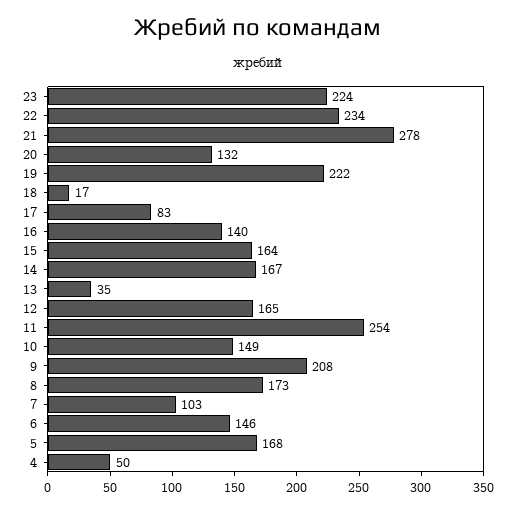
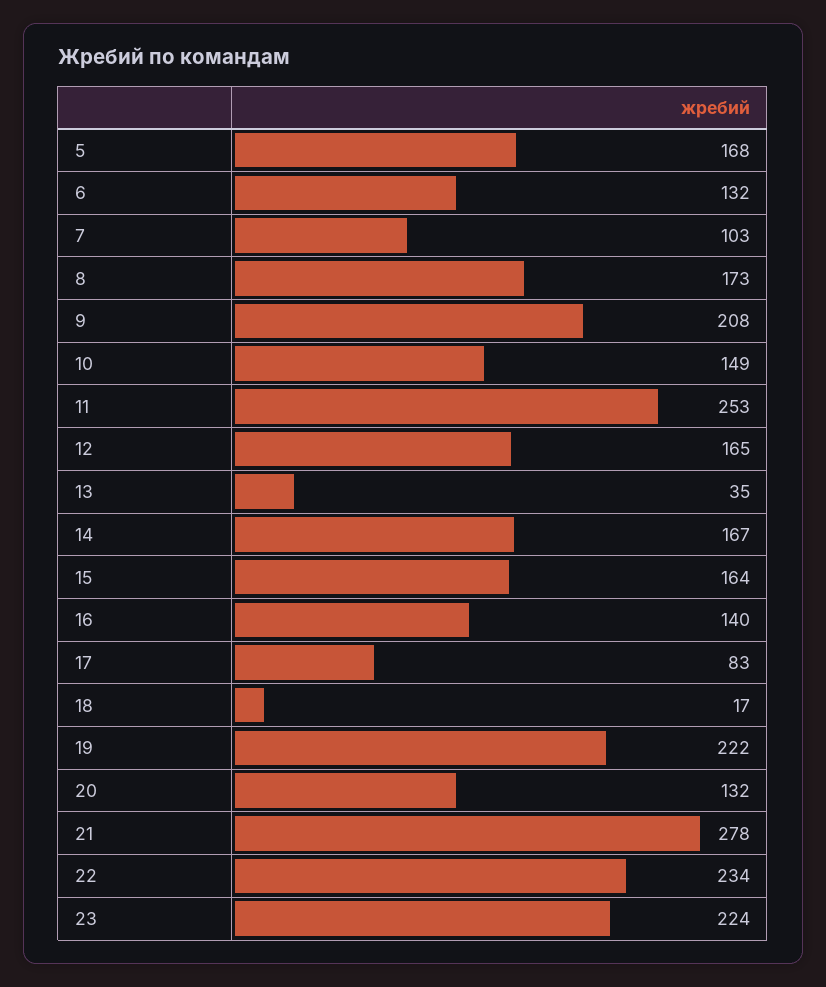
11: 254 -> 253
6: 146 -> 132
4: 50 -> none

